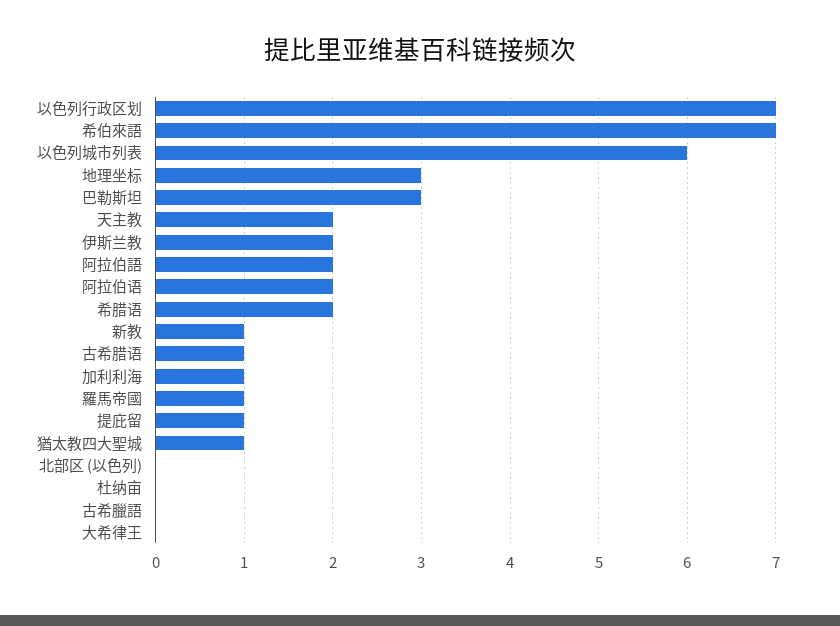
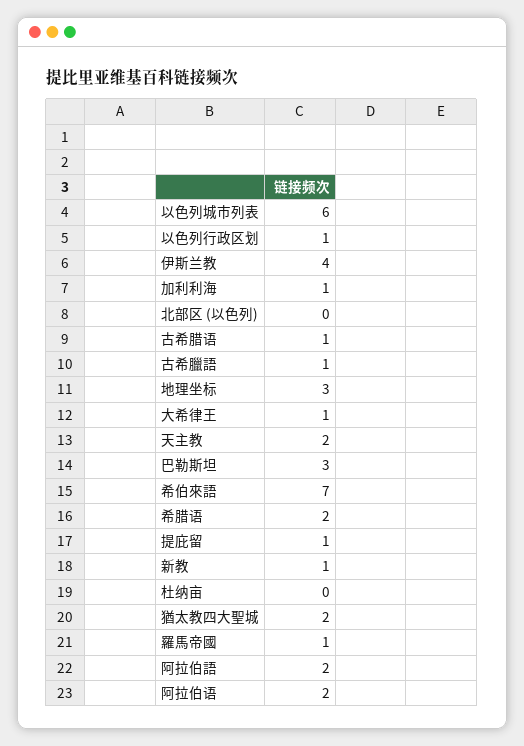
以色列行政区划: 7 -> 1
伊斯兰教: 2 -> 4
猶太教四大聖城: 1 -> 2
古希臘語: 0 -> 1
大希律王: 0 -> 1

